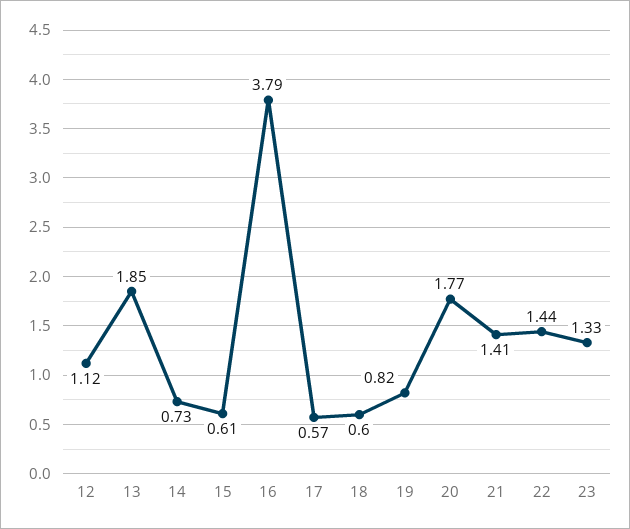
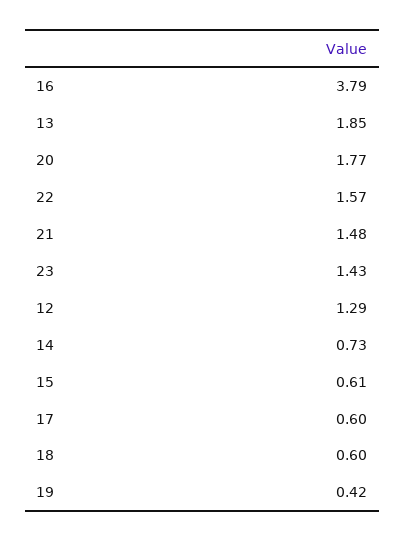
12: 1.12 -> 1.29
17: 0.57 -> 0.6
19: 0.82 -> 0.42
21: 1.41 -> 1.48
22: 1.44 -> 1.57
23: 1.33 -> 1.43

